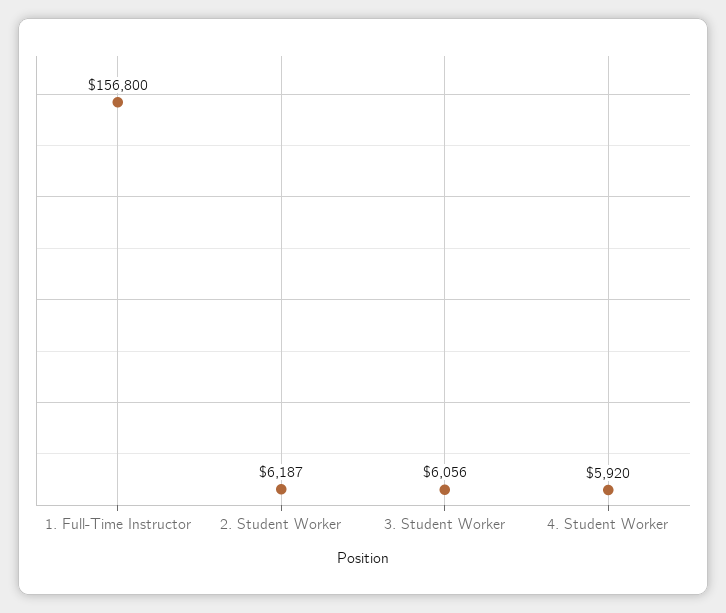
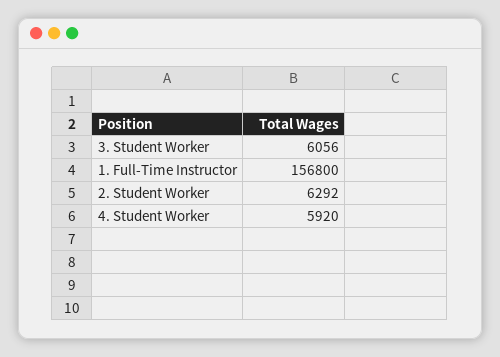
2. Student Worker: 6187 -> 6292

